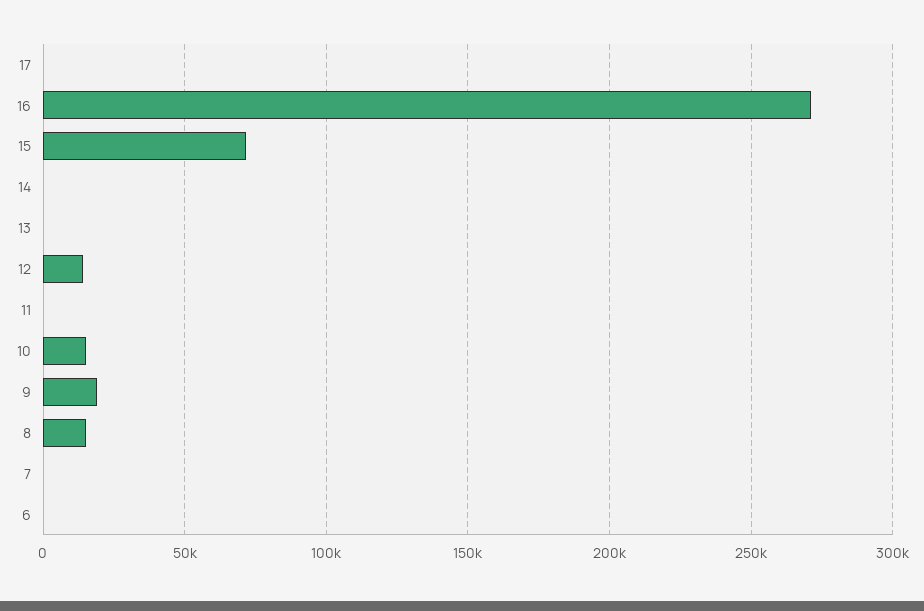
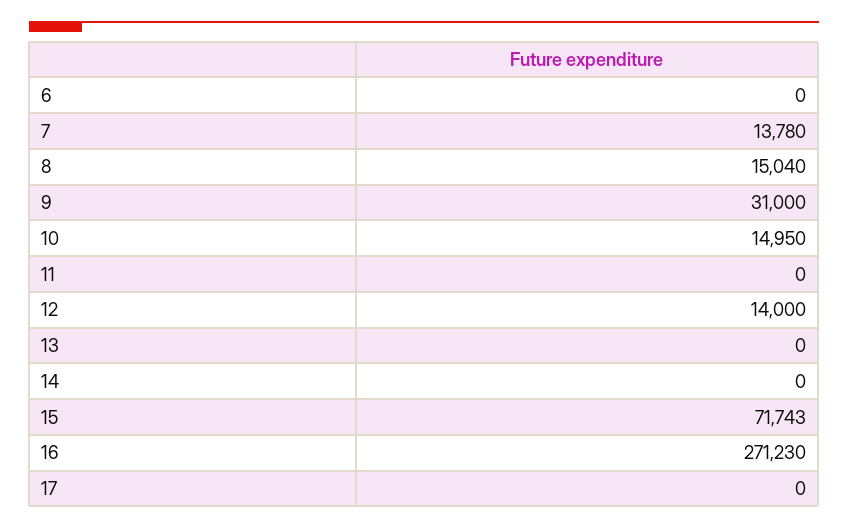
9: 20000 -> 31000
7: 0 -> 13780

